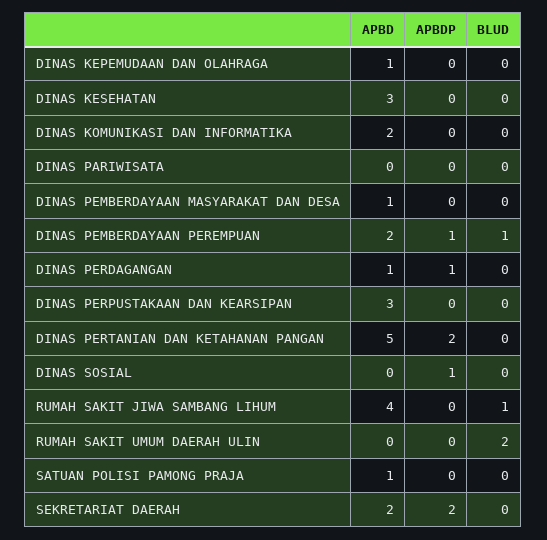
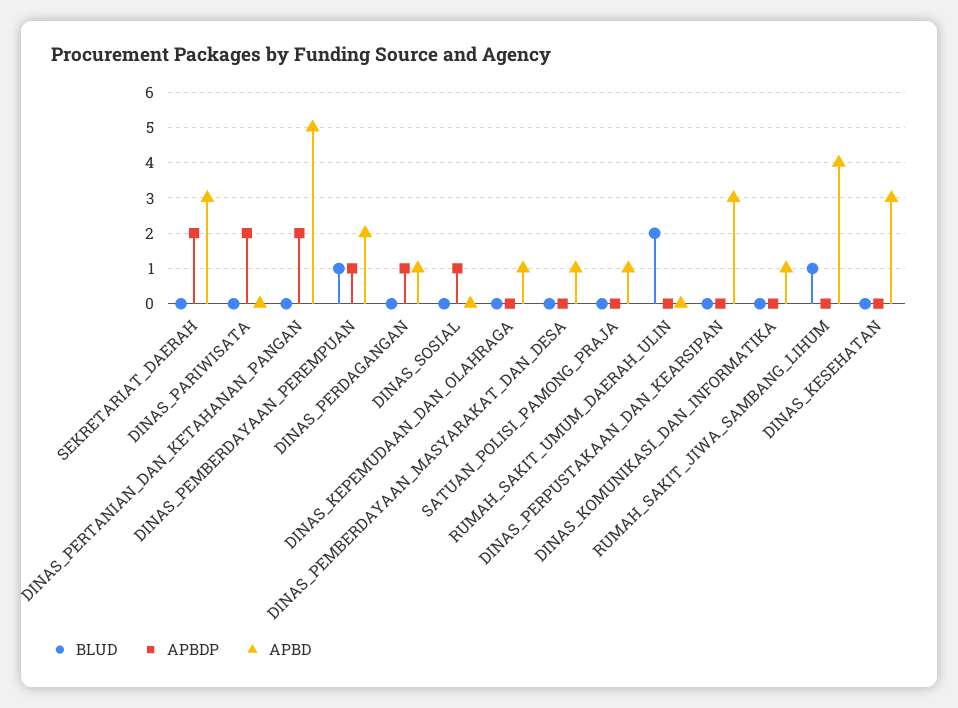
APBD, DINAS KOMUNIKASI DAN INFORMATIKA: 2 -> 1
APBDP, DINAS PARIWISATA: 0 -> 2
APBD, SEKRETARIAT DAERAH: 2 -> 3

